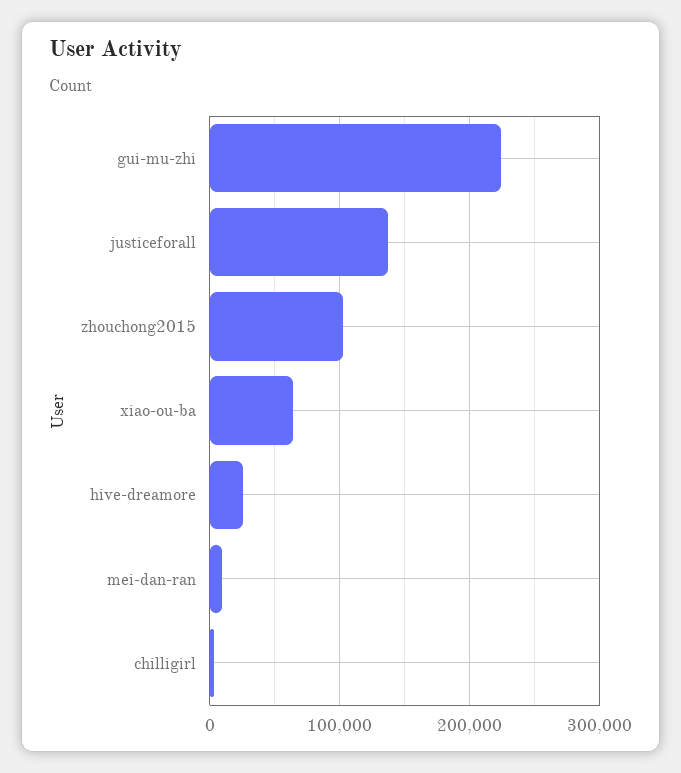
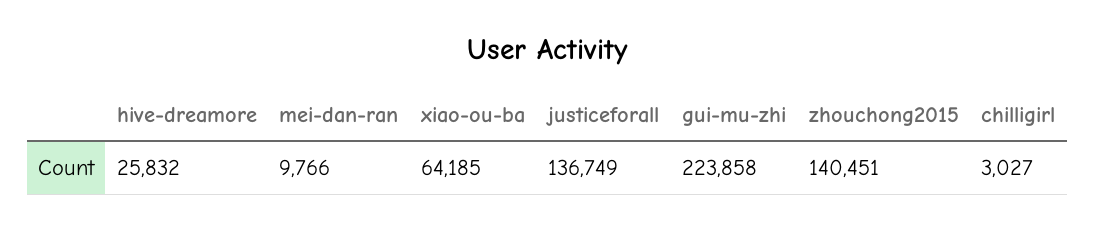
zhouchong2015: 100000 -> 140451

